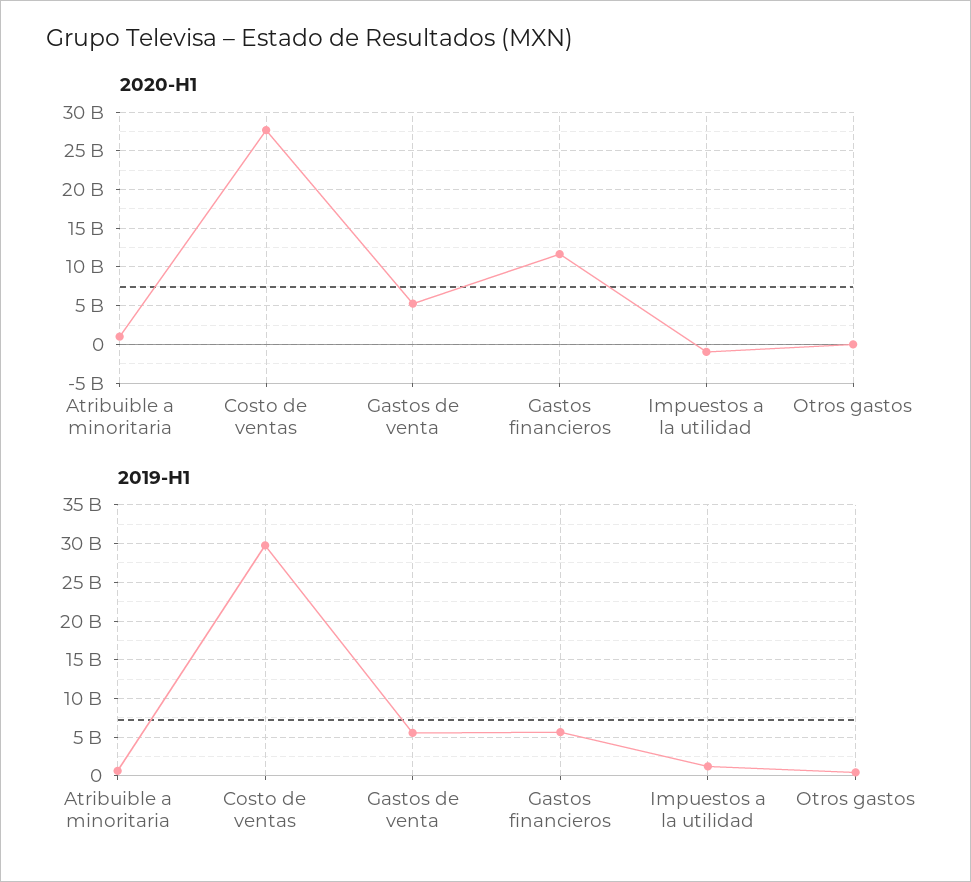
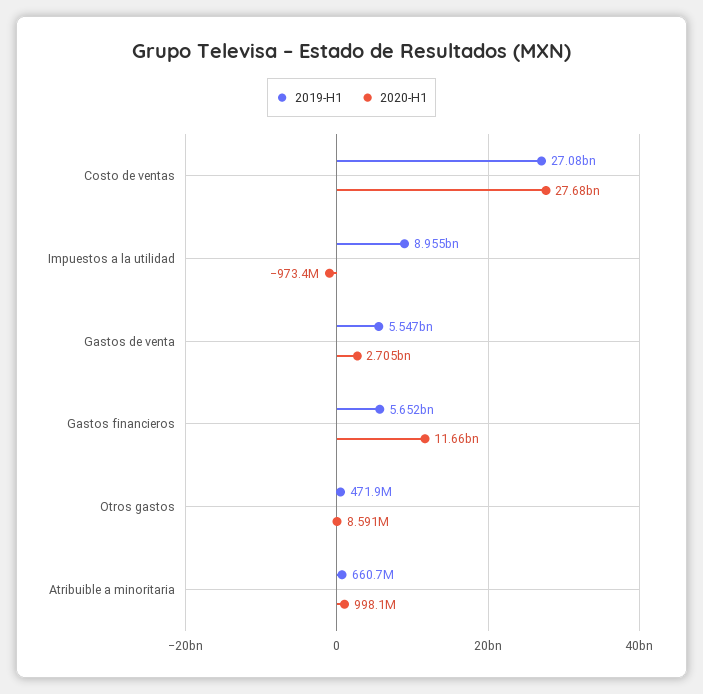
2020-H1, Gastos de venta: 5000000000 -> 2705000000
2019-H1, Costo de ventas: 30000000000 -> 27080000000
2019-H1, Impuestos a la utilidad: 1000000000 -> 8955000000

